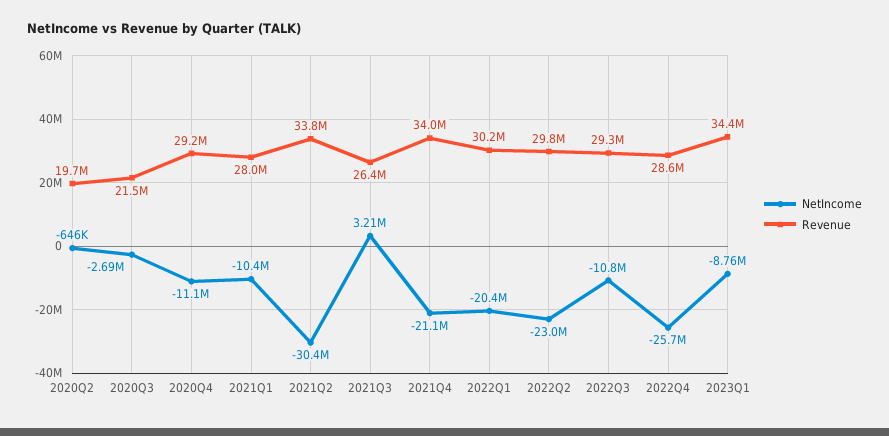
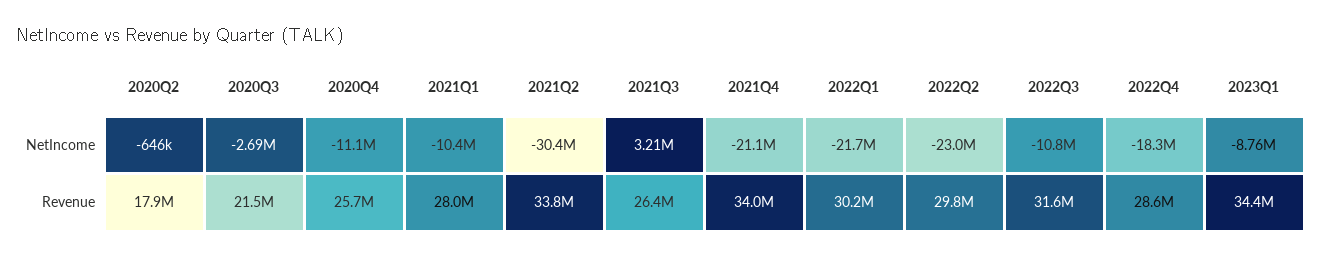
Revenue, 2020Q2: 19700000 -> 17900000
Revenue, 2020Q4: 29200000 -> 25700000
NetIncome, 2022Q1: -20400000 -> -21700000
Revenue, 2022Q3: 29300000 -> 31600000
NetIncome, 2022Q4: -25700000 -> -18300000

